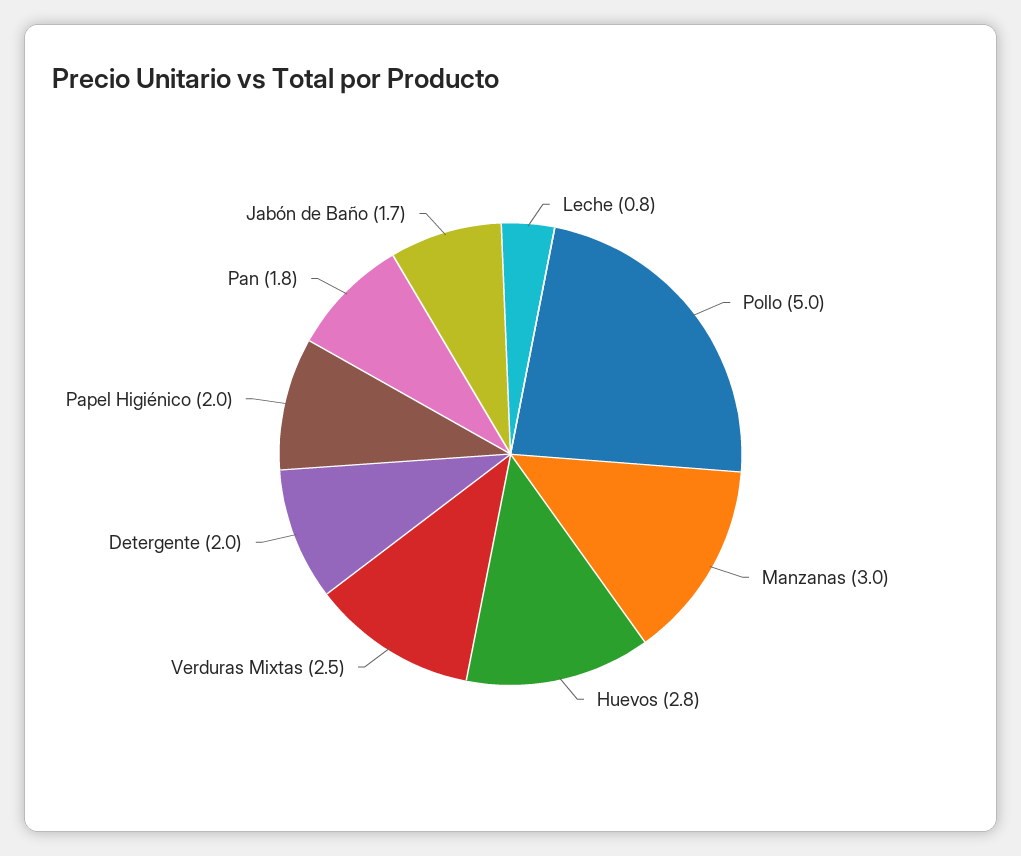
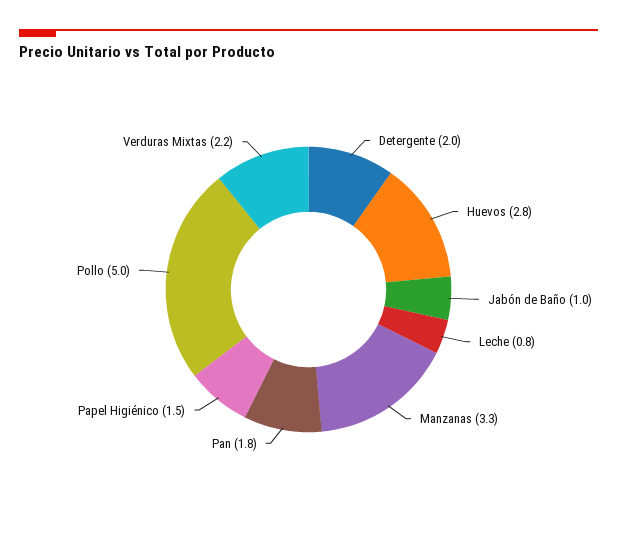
Manzanas: 3 -> 3.3
Verduras Mixtas: 2.5 -> 2.2
Papel Higiénico: 2 -> 1.5
Jabón de Baño: 1.7 -> 1

